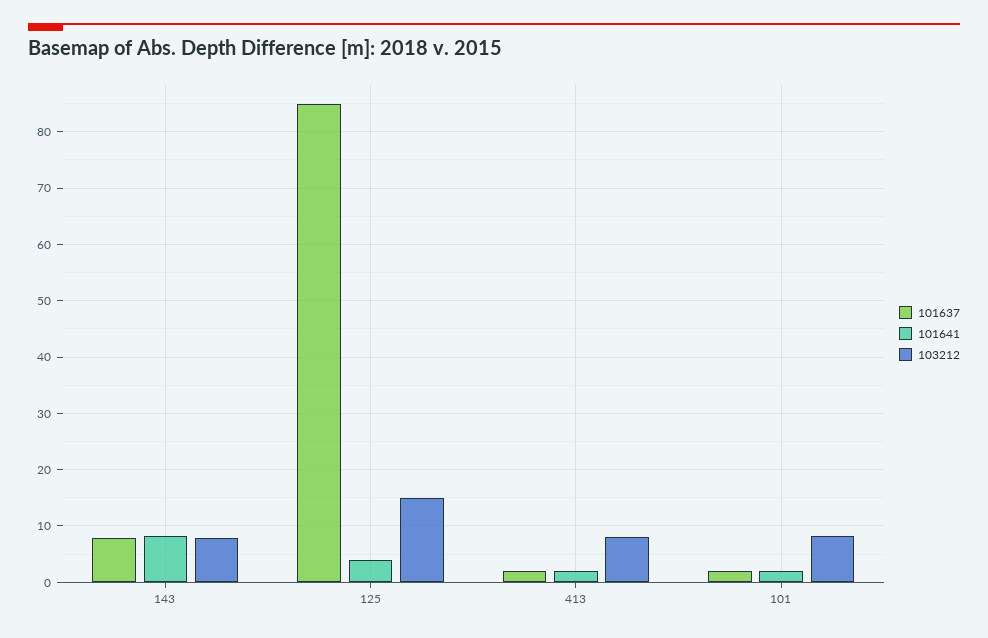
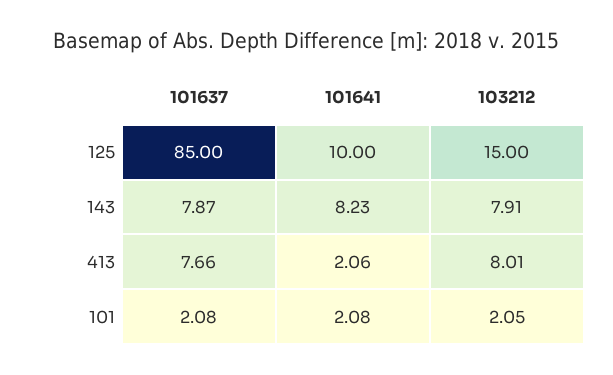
101641, 125: 4 -> 10
101637, 413: 2 -> 7.66
103212, 101: 8 -> 2.05

